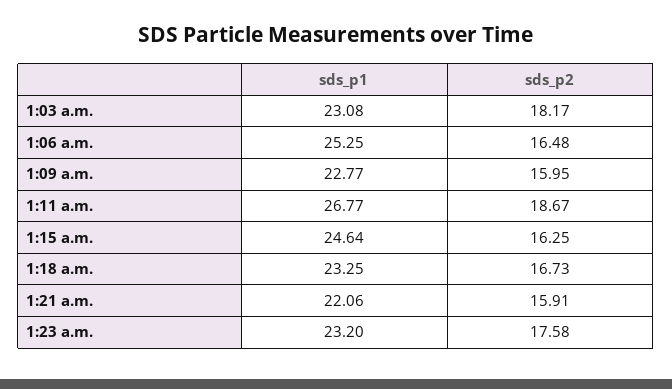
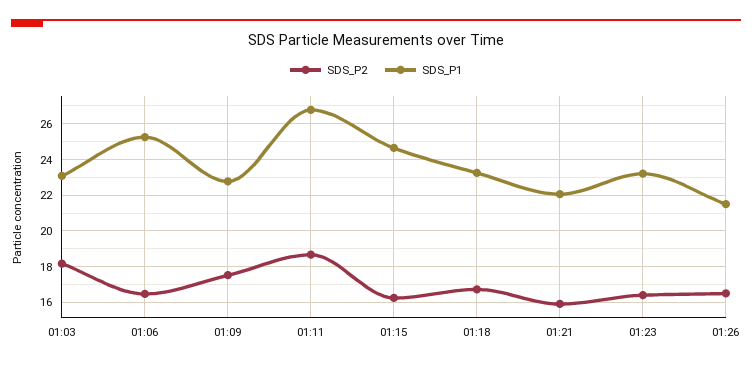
sds_p2, 1:09 a.m.: 15.95 -> 17.5
sds_p2, 1:23 a.m.: 17.58 -> 16.5
sds_p2, 01:26: none -> 16.5
sds_p1, 01:26: none -> 21.5

